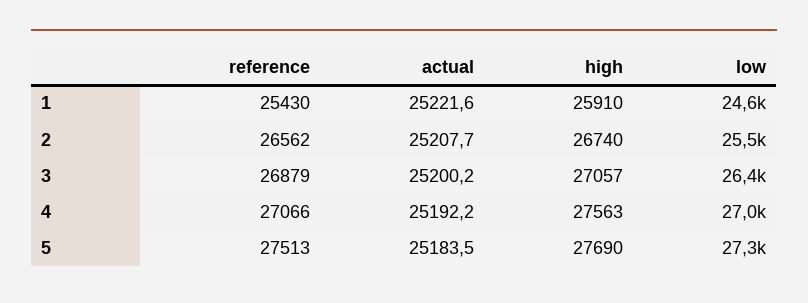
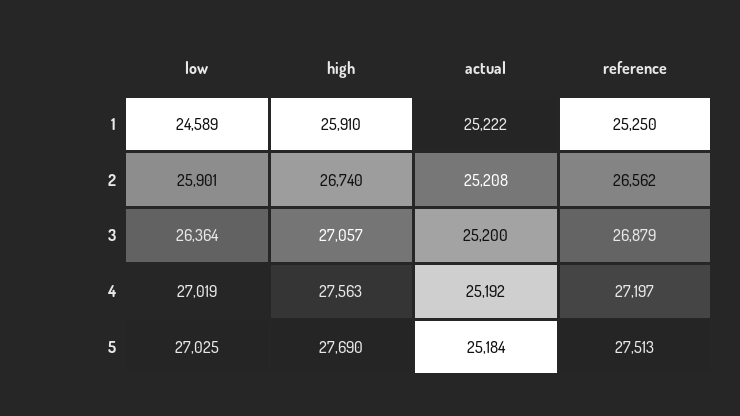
reference, 1: 25430 -> 25250
low, 2: 25500 -> 25901
reference, 4: 27066 -> 27197
low, 5: 27300 -> 27025

